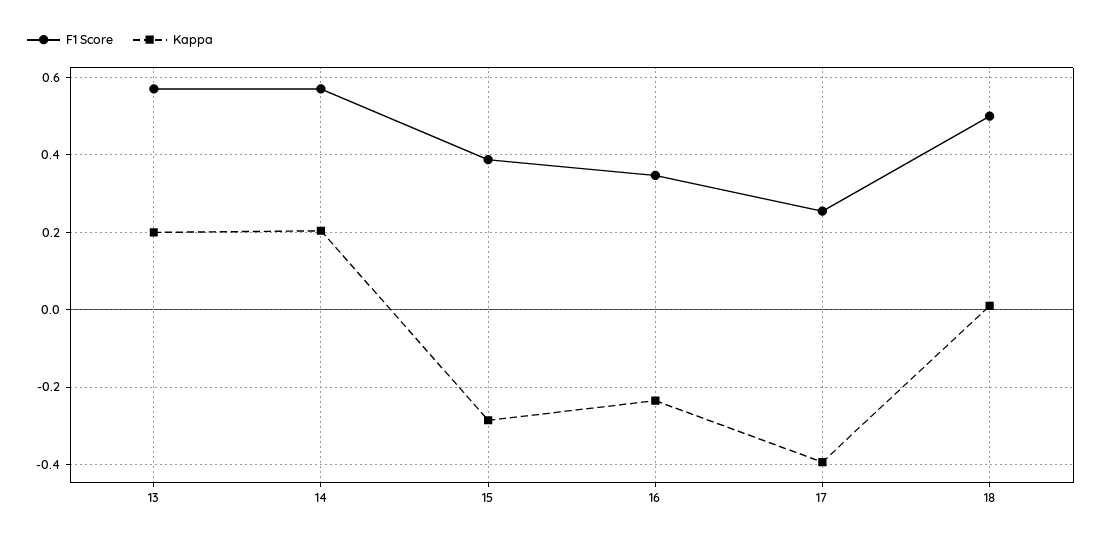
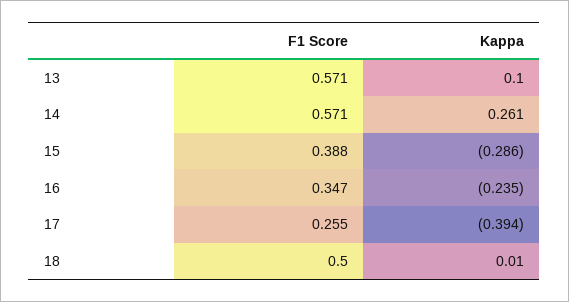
Kappa, 13: 0.2 -> 0.1
Kappa, 14: 0.2 -> 0.261

